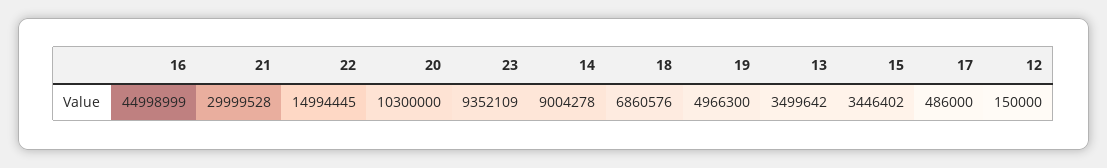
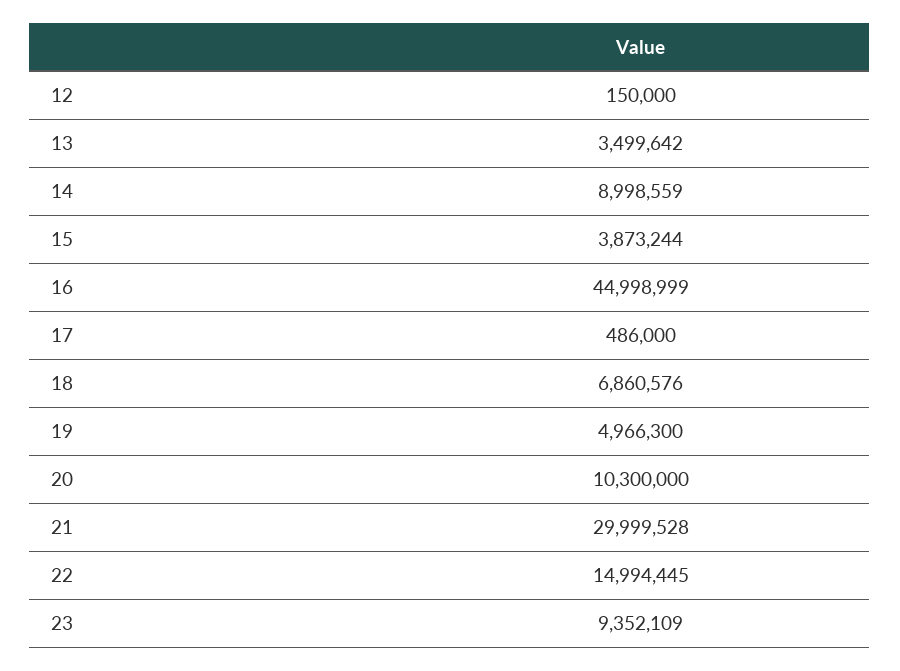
14: 9004278 -> 8998559
15: 3446402 -> 3873244

